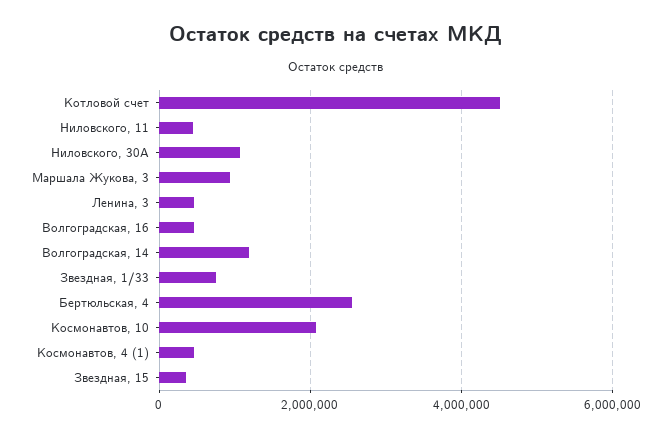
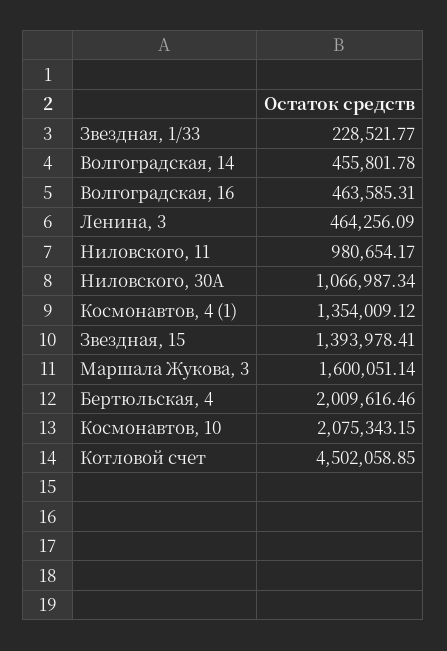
Ниловского, 11: 400000 -> 980654.17
Маршала Жукова, 3: 1000000 -> 1600051.14
Волгоградская, 14: 1200000 -> 455801.78
Звездная, 1/33: 800000 -> 228521.77
Бертюльская, 4: 2600000 -> 2009616.46
Космонавтов, 4 (1): 400000 -> 1354009.12
Звездная, 15: 400000 -> 1393978.41

